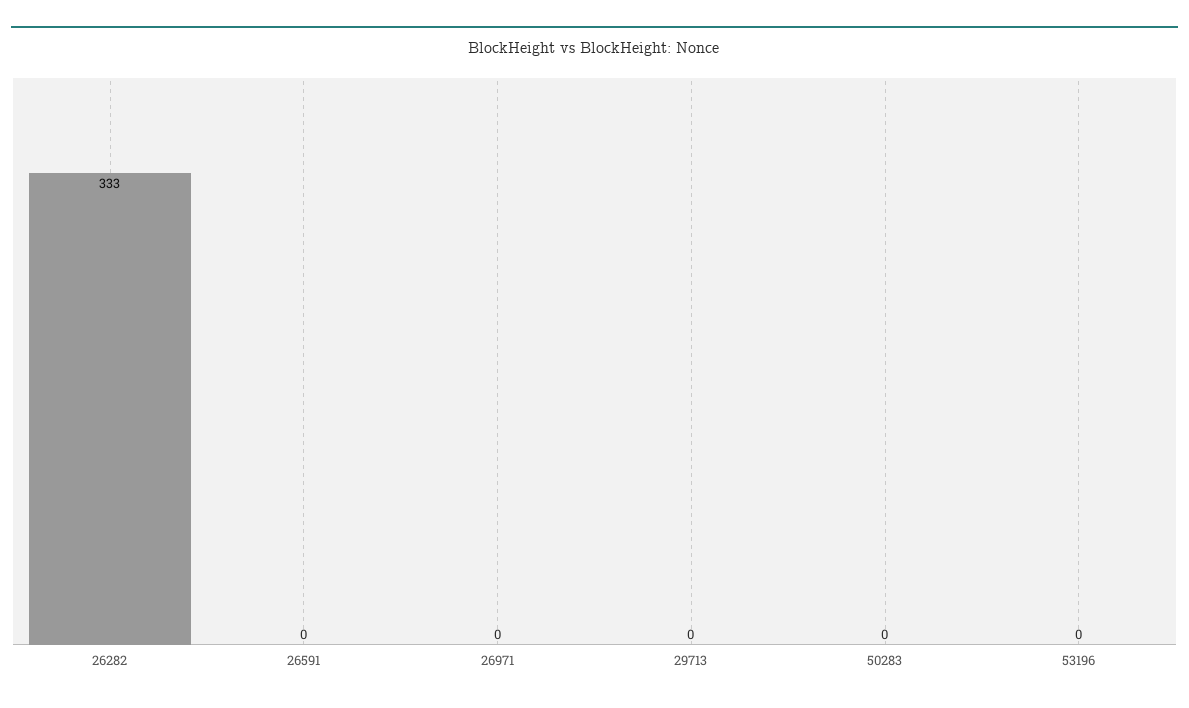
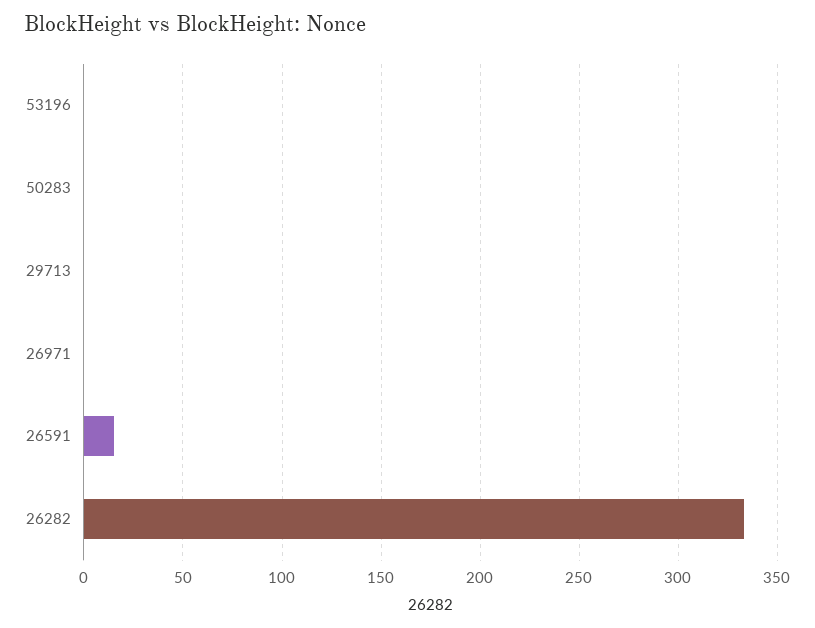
26591: 0 -> 15

